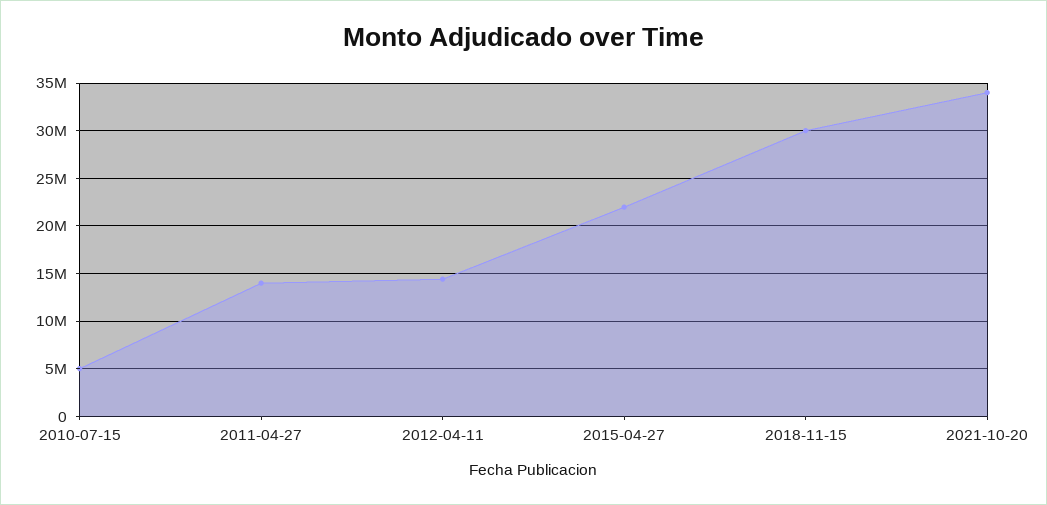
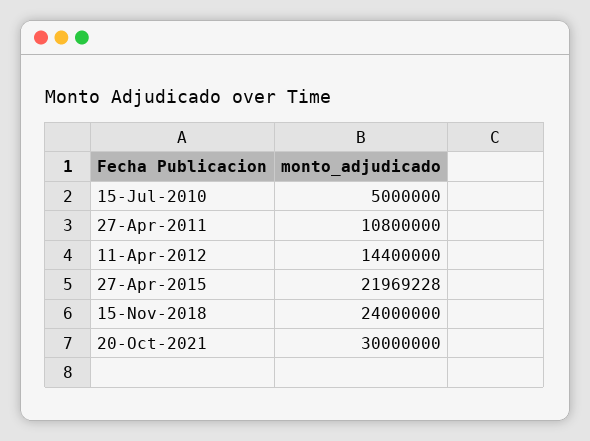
2011-04-27: 14000000 -> 10800000
2018-11-15: 30000000 -> 24000000
2021-10-20: 34000000 -> 30000000

